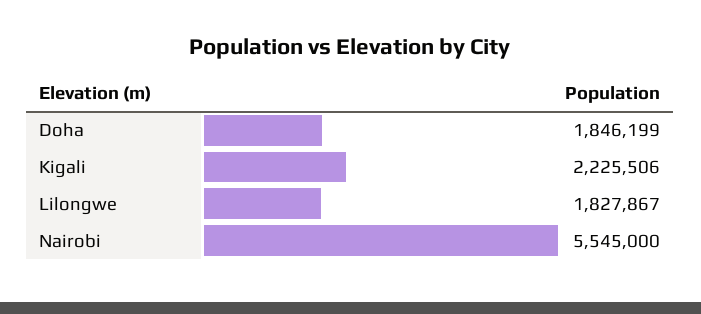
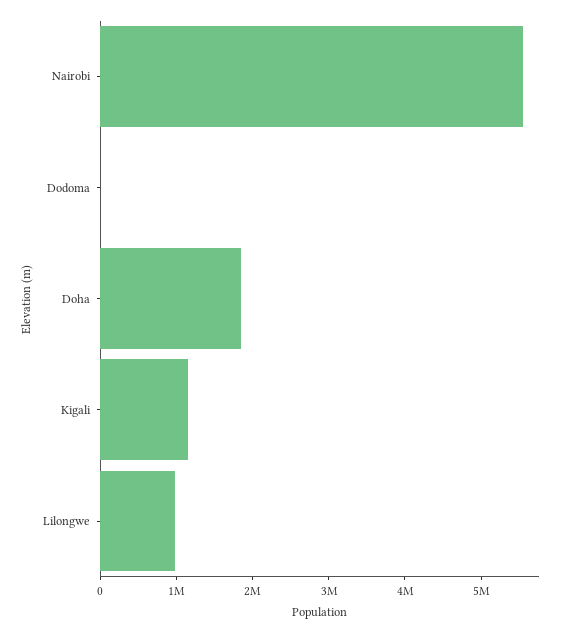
Kigali: 2225506 -> 1200000
Lilongwe: 1827867 -> 1000000
Dodoma: none -> 0

